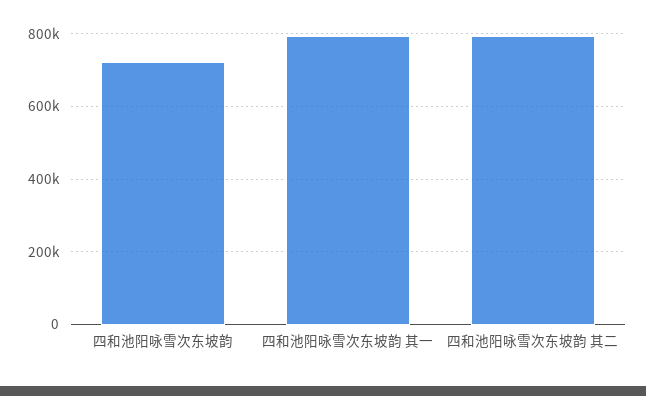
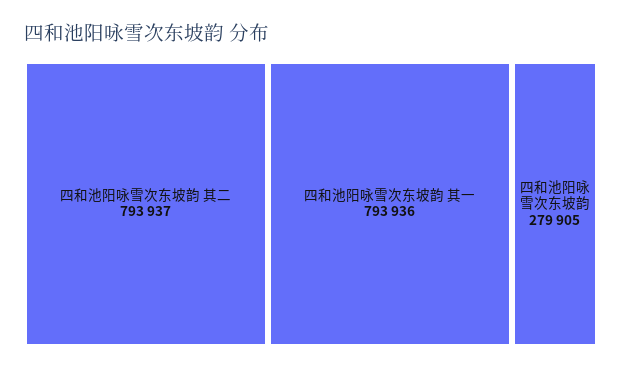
四和池阳咏雪次东坡韵: 720000 -> 279905

